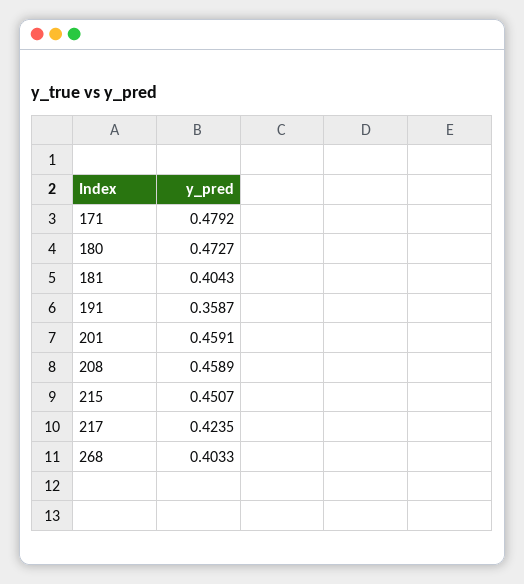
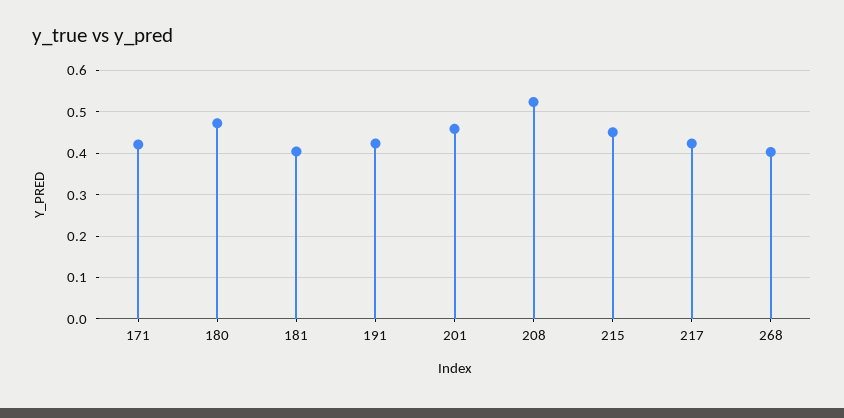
171: 0.4792 -> 0.42
191: 0.3587 -> 0.42
208: 0.4589 -> 0.52

